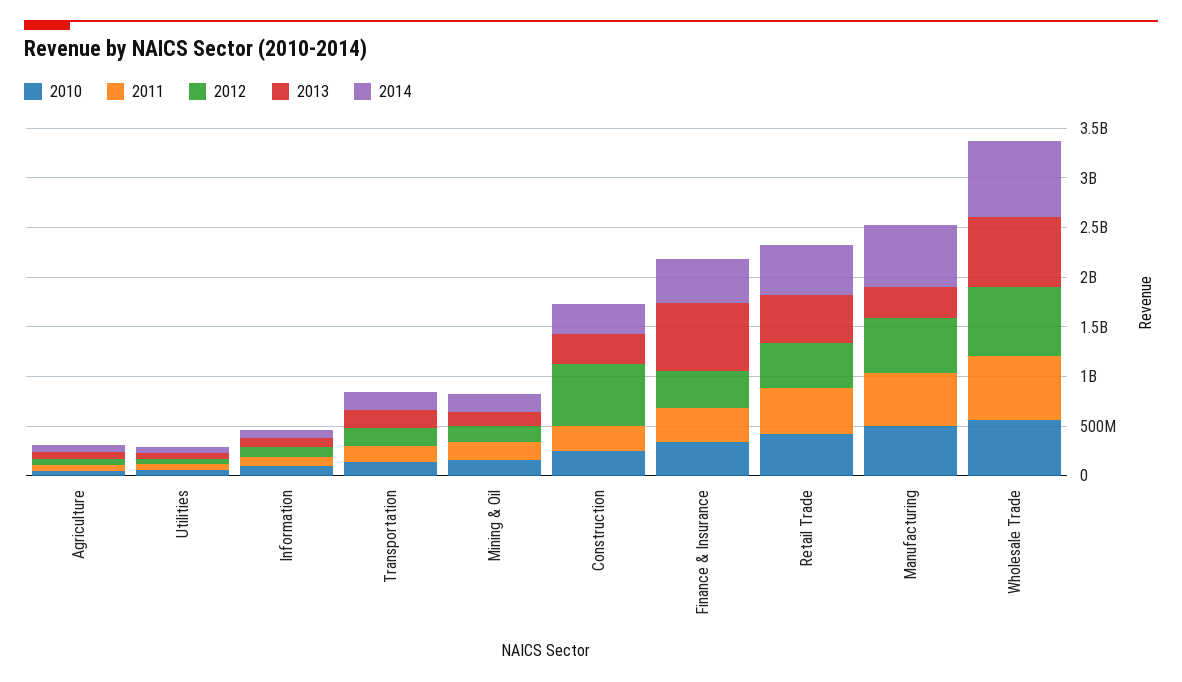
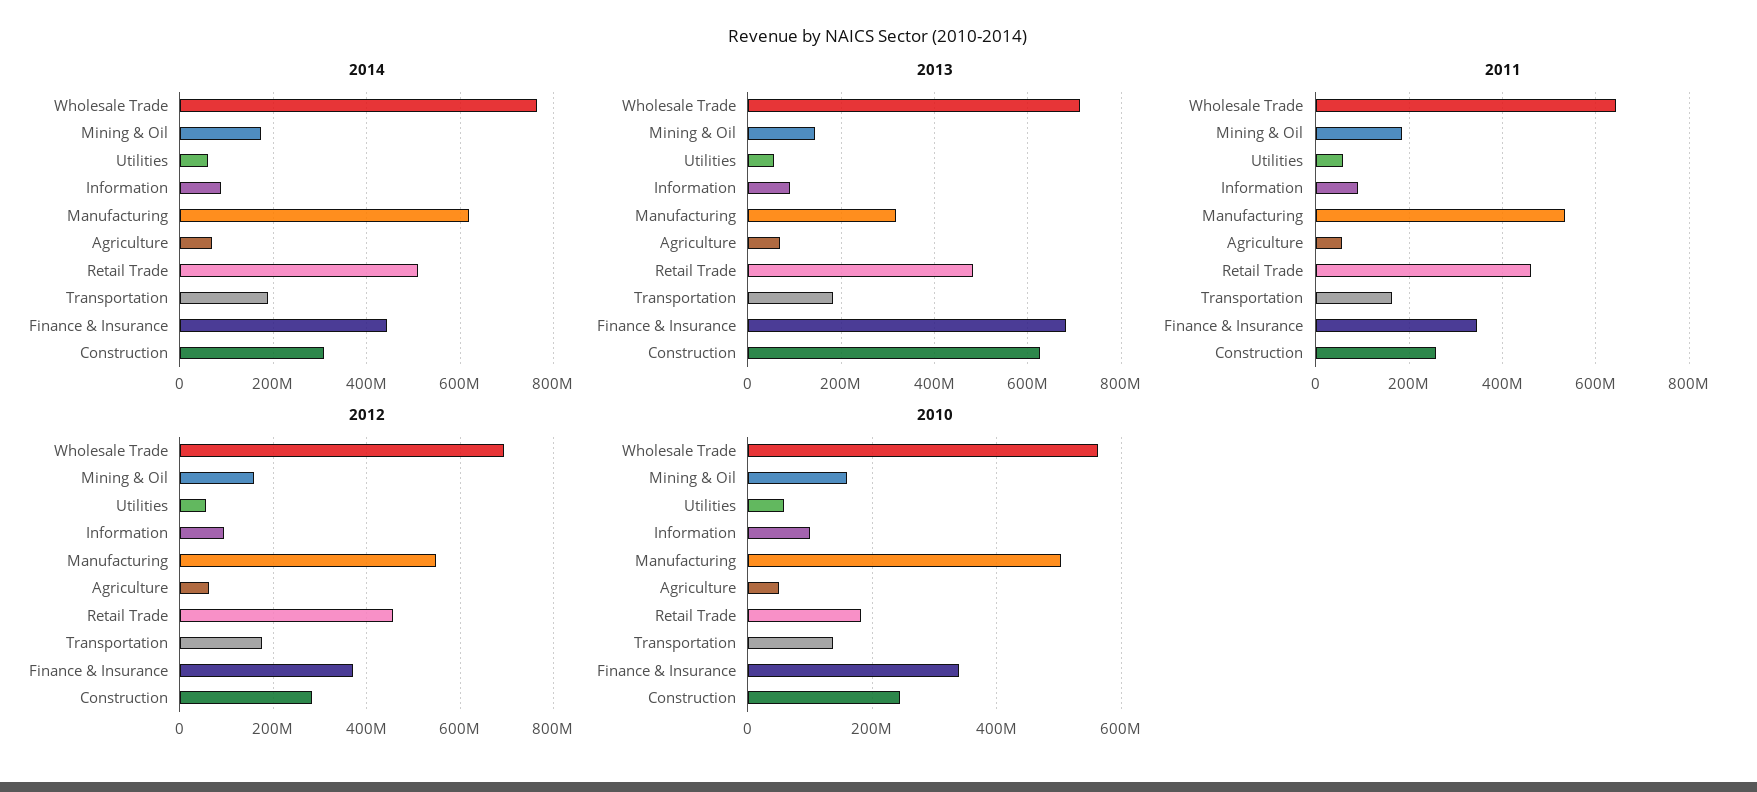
2012, Construction: 600000000 -> 280000000
2013, Construction: 300000000 -> 620000000
2010, Retail Trade: 400000000 -> 180000000

